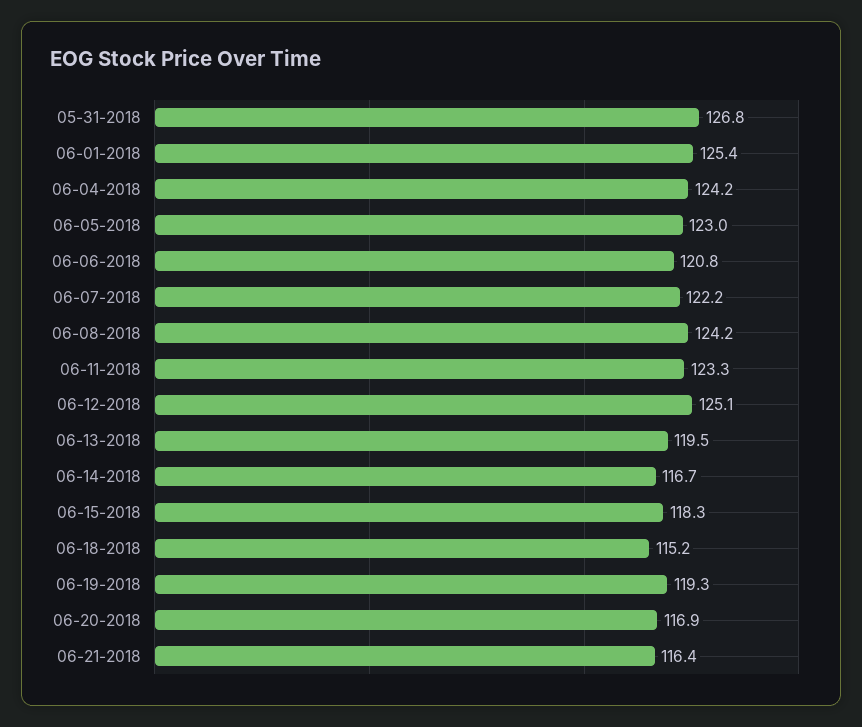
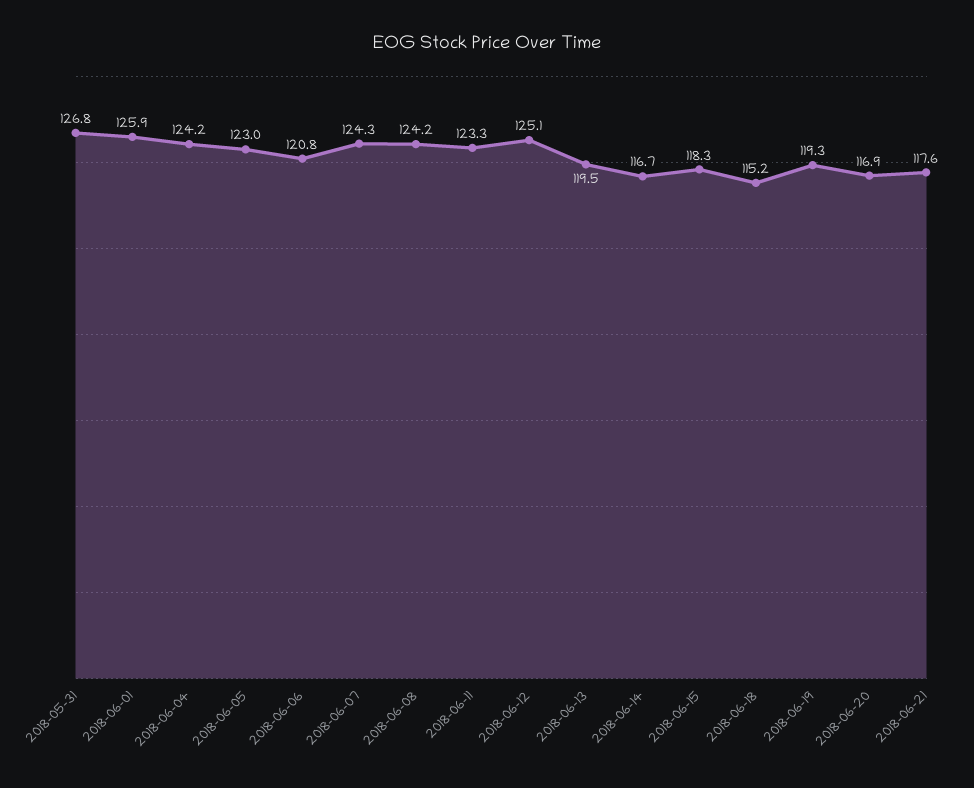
06-01-2018: 125.4 -> 125.9
06-07-2018: 122.2 -> 124.3
06-21-2018: 116.4 -> 117.6

